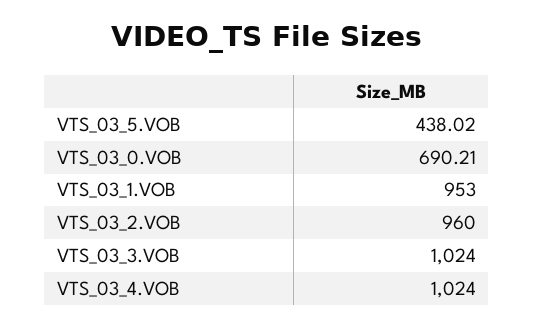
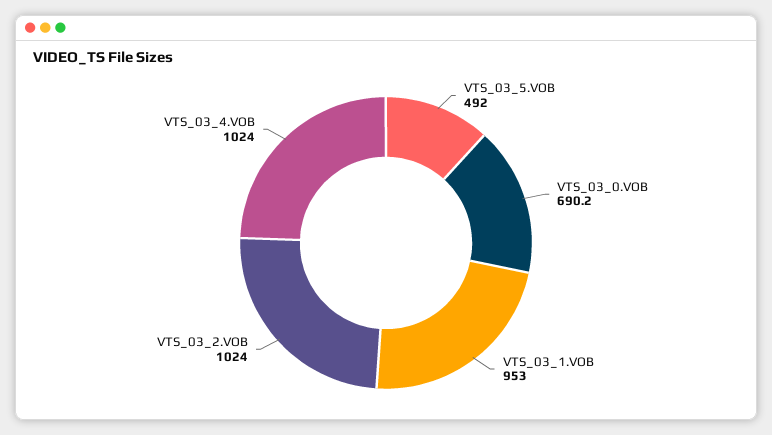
VTS_03_5.VOB: 438.02 -> 492
VTS_03_2.VOB: 960 -> 1024
VTS_03_3.VOB: 1024 -> none

